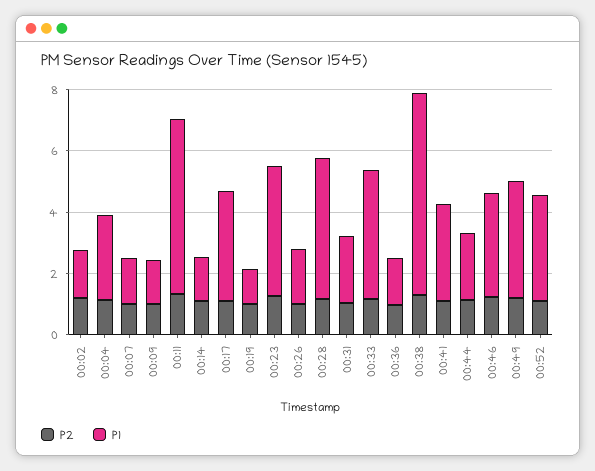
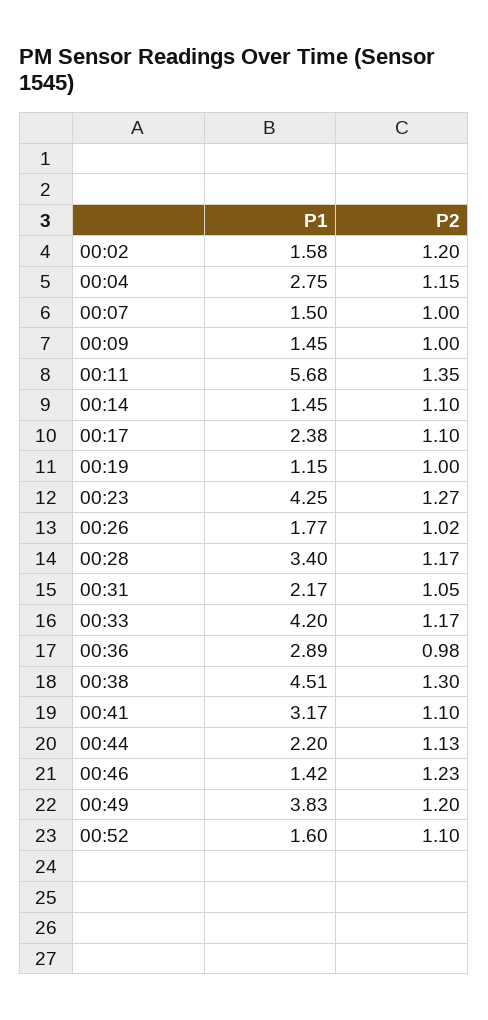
P1, 00:17: 3.5 -> 2.38
P1, 00:28: 4.5 -> 3.4
P1, 00:36: 1.5 -> 2.89
P1, 00:38: 6.5 -> 4.51
P1, 00:46: 3.5 -> 1.42
P1, 00:52: 3.5 -> 1.6

